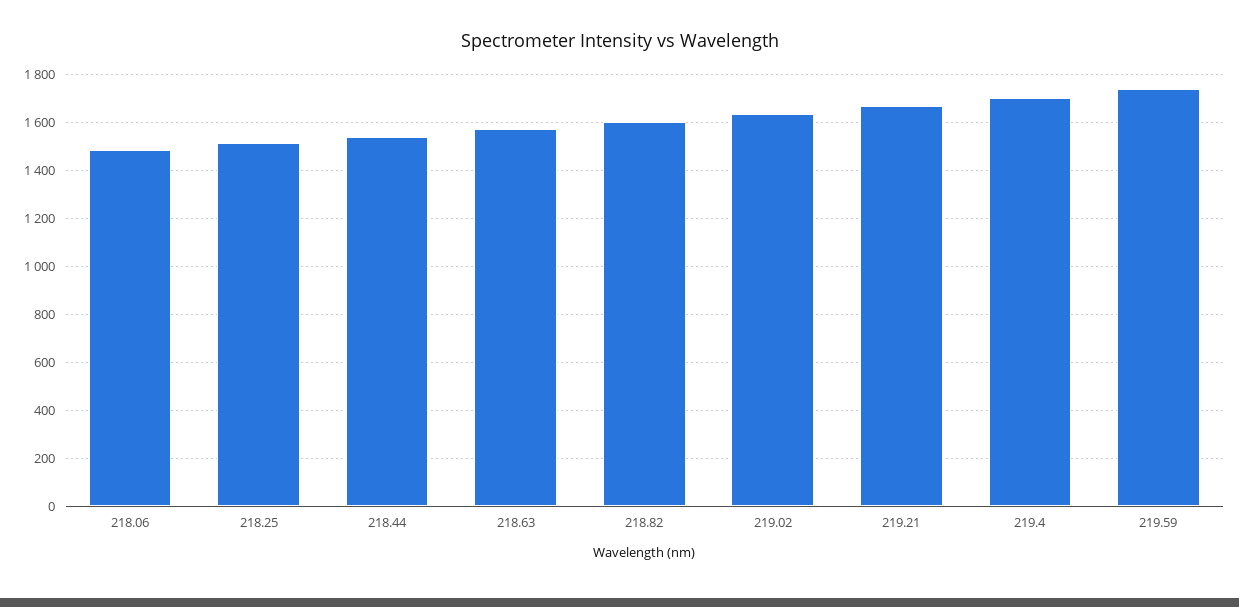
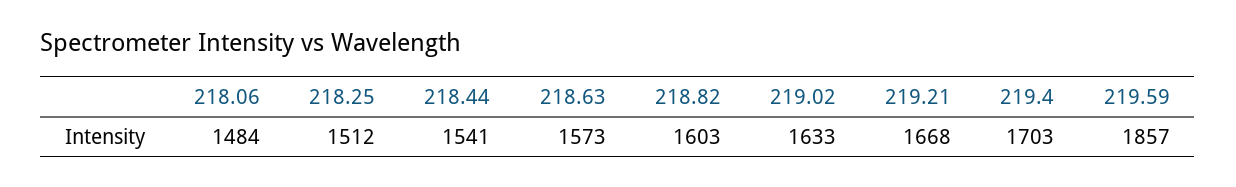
219.59: 1750 -> 1857

